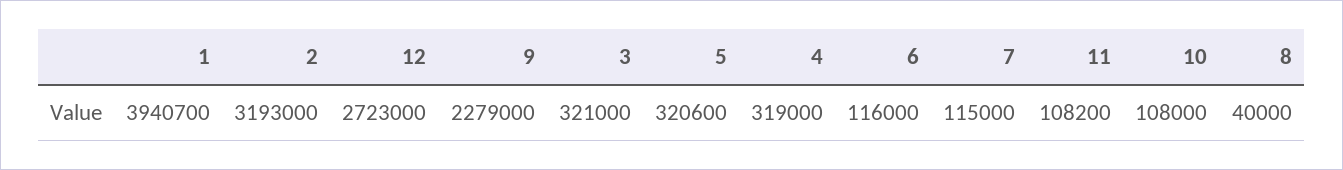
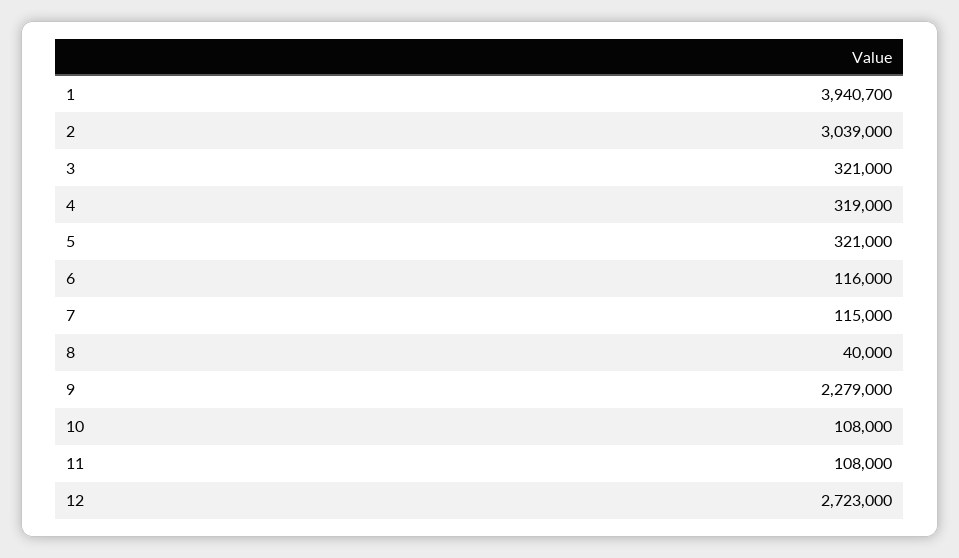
2: 3193000 -> 3039000
5: 320600 -> 321000
11: 108200 -> 108000

